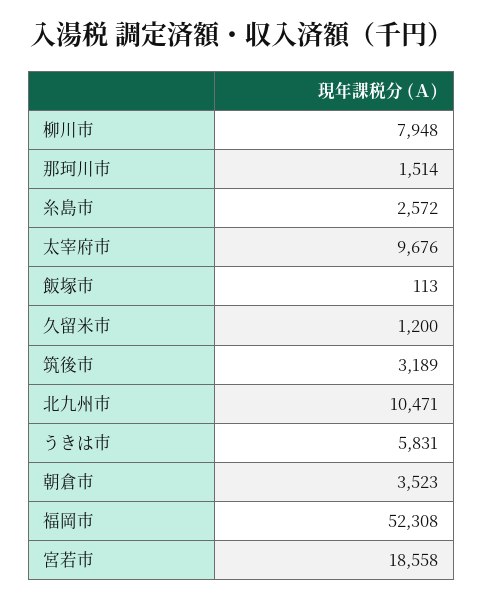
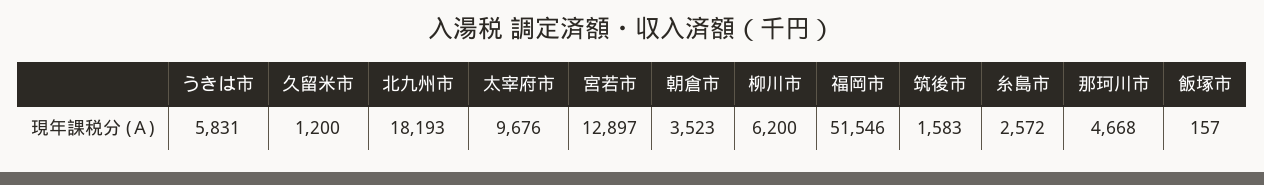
柳川市: 7948 -> 6200
那珂川市: 1514 -> 4668
飯塚市: 113 -> 157
筑後市: 3189 -> 1583
北九州市: 10471 -> 18193
福岡市: 52308 -> 51546
宮若市: 18558 -> 12897

